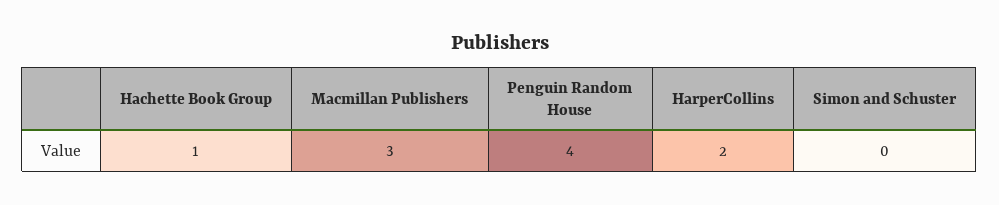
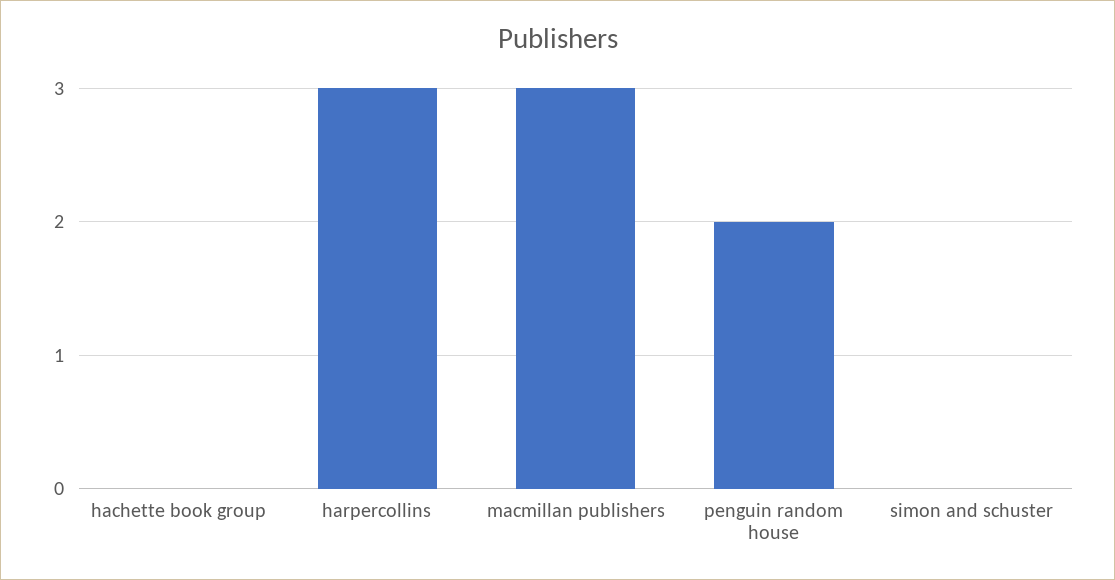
Hachette Book Group: 1 -> 0
Penguin Random House: 4 -> 2
HarperCollins: 2 -> 3

